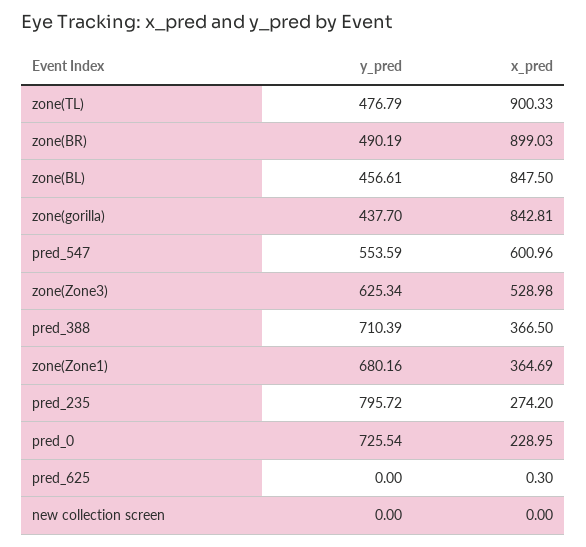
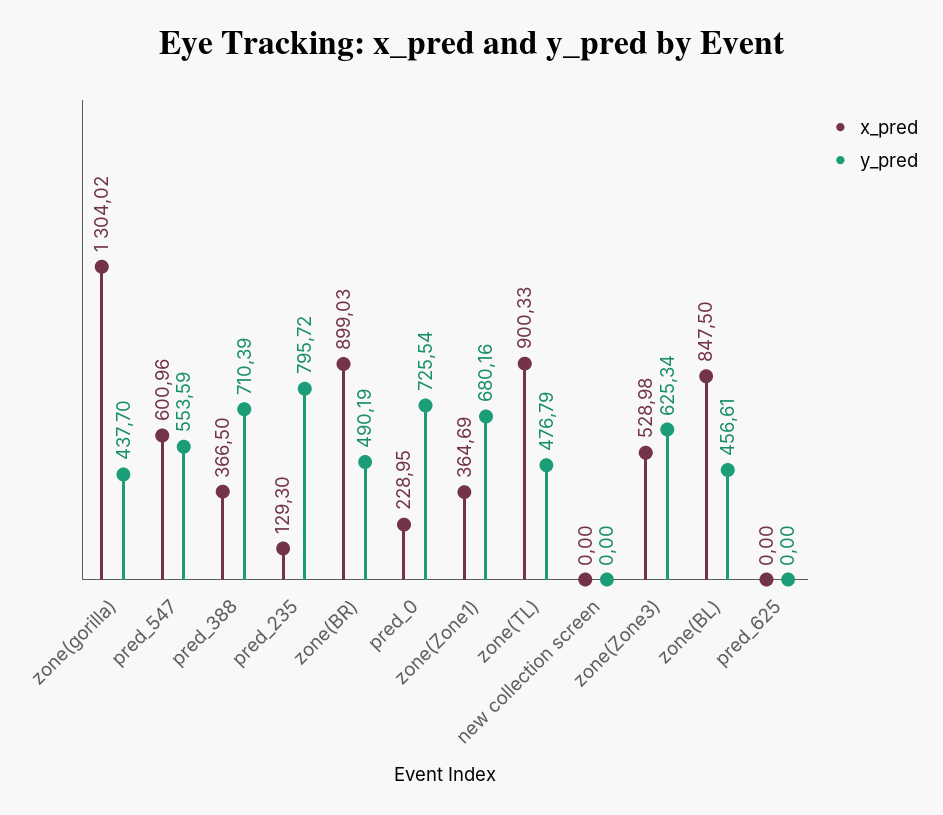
x_pred, zone(gorilla): 842.81 -> 1304.02
x_pred, pred_235: 274.2 -> 129.3
x_pred, pred_625: 0.3 -> 0

